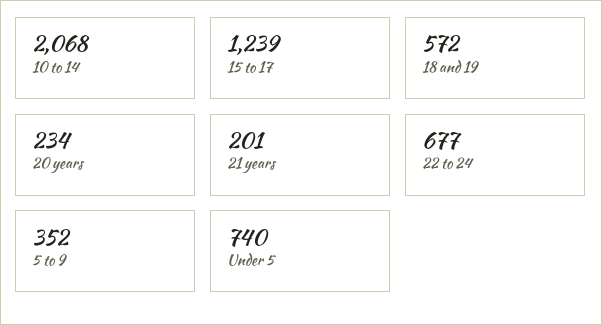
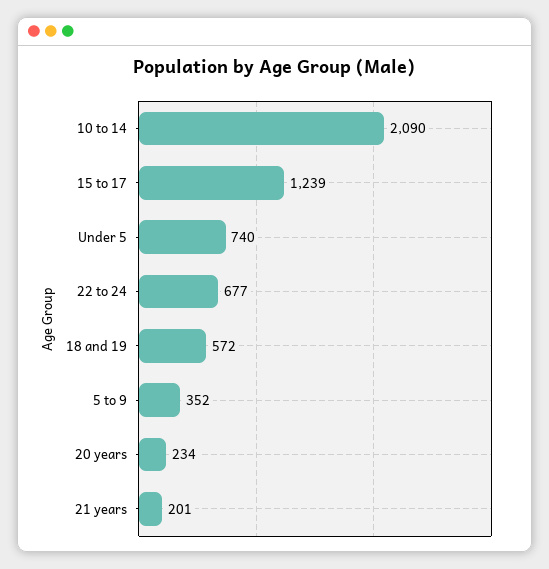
10 to 14: 2068 -> 2090

